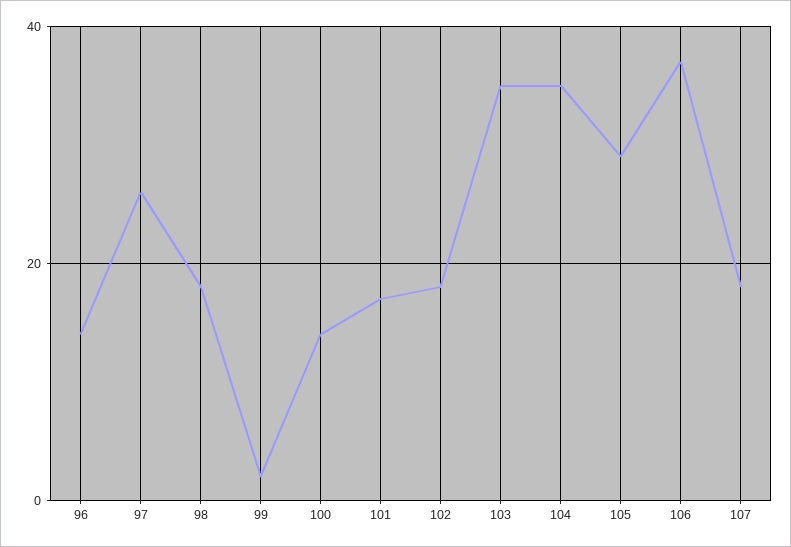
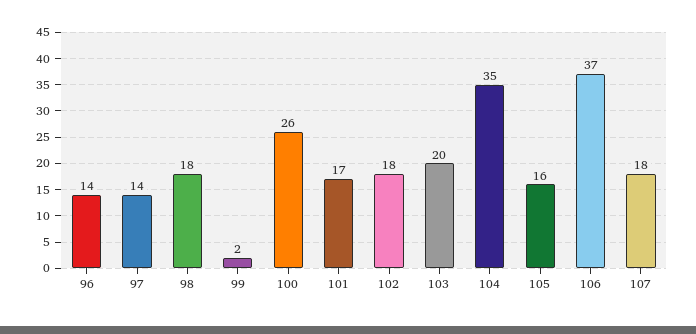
97: 25 -> 14
100: 15 -> 26
103: 35 -> 20
105: 30 -> 16

